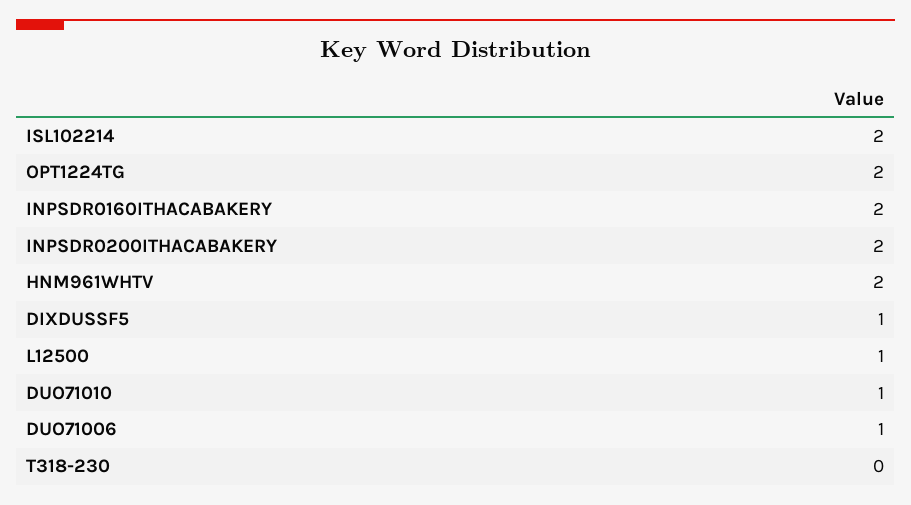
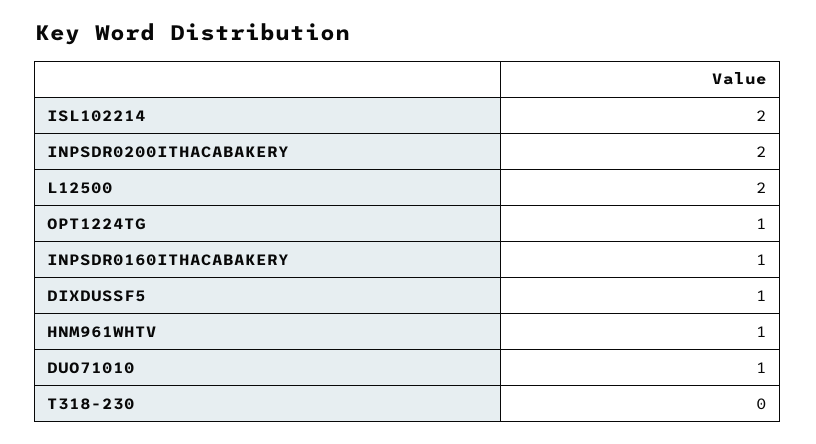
OPT1224TG: 2 -> 1
INPSDR0160ITHACABAKERY: 2 -> 1
HNM961WHTV: 2 -> 1
L12500: 1 -> 2
DUO71006: 1 -> none

